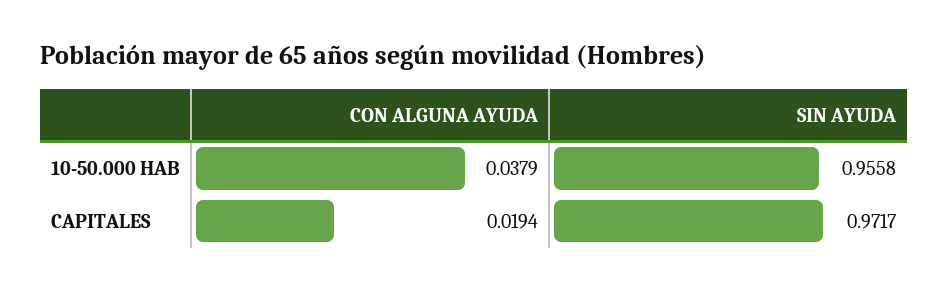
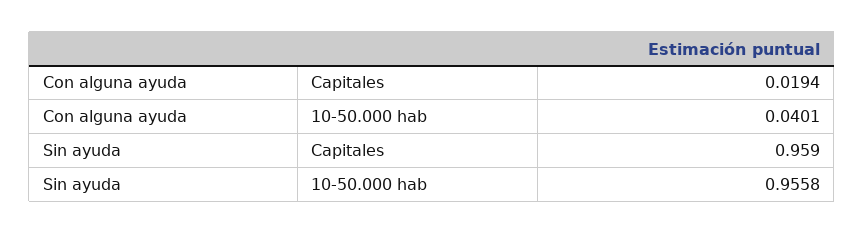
CON ALGUNA AYUDA, 10-50.000 HAB: 0.0379 -> 0.0401
SIN AYUDA, CAPITALES: 0.9717 -> 0.959

